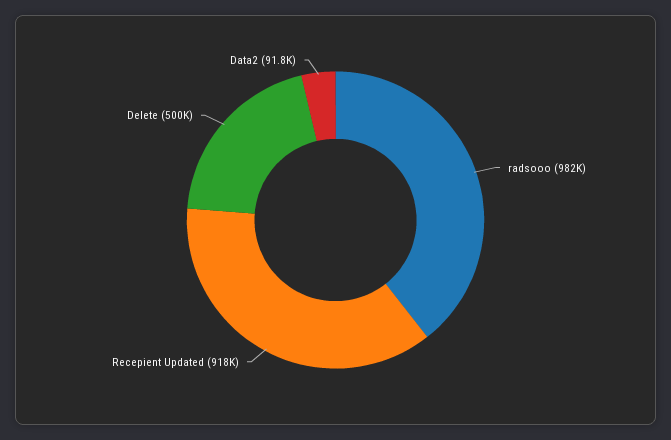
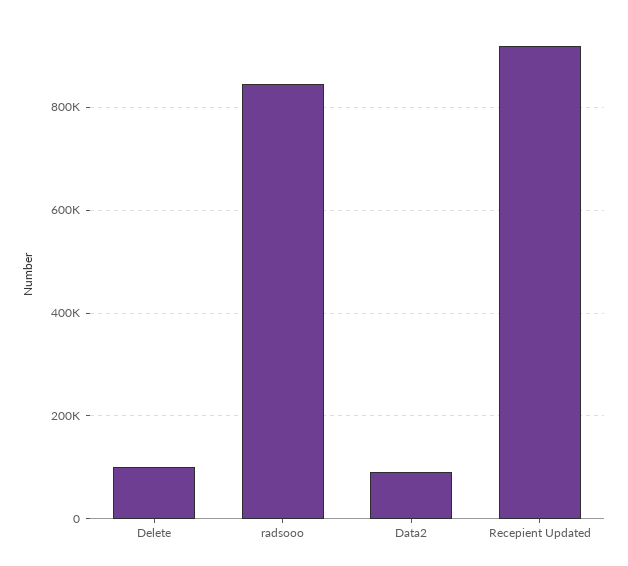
radsooo: 982000 -> 840000
Delete: 500000 -> 100000

